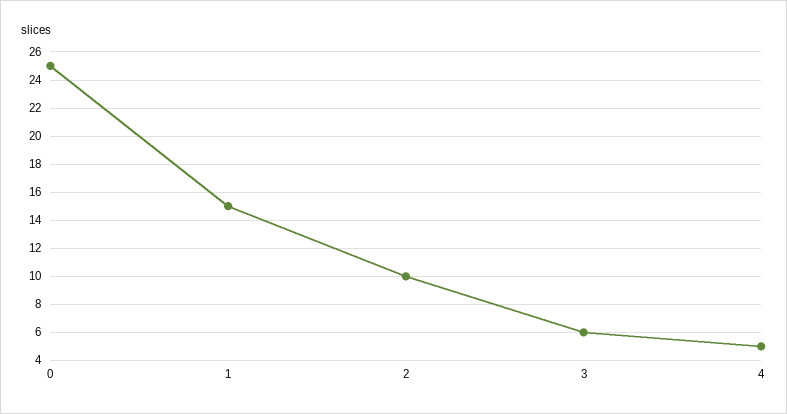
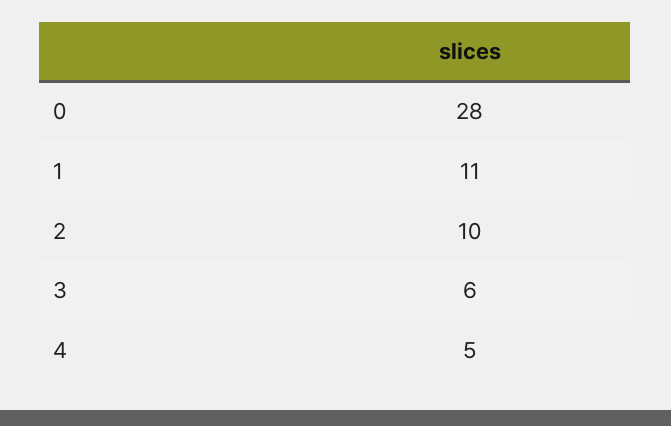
0: 25 -> 28
1: 15 -> 11

